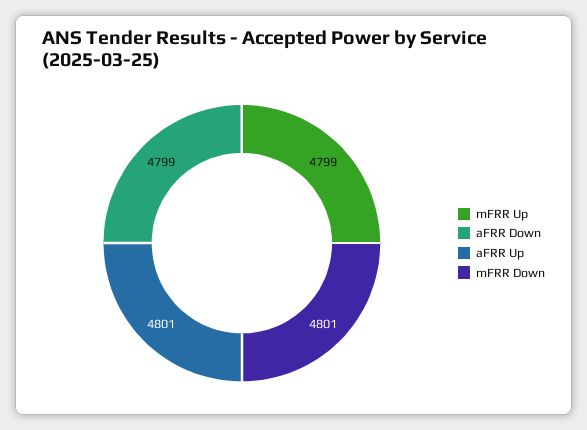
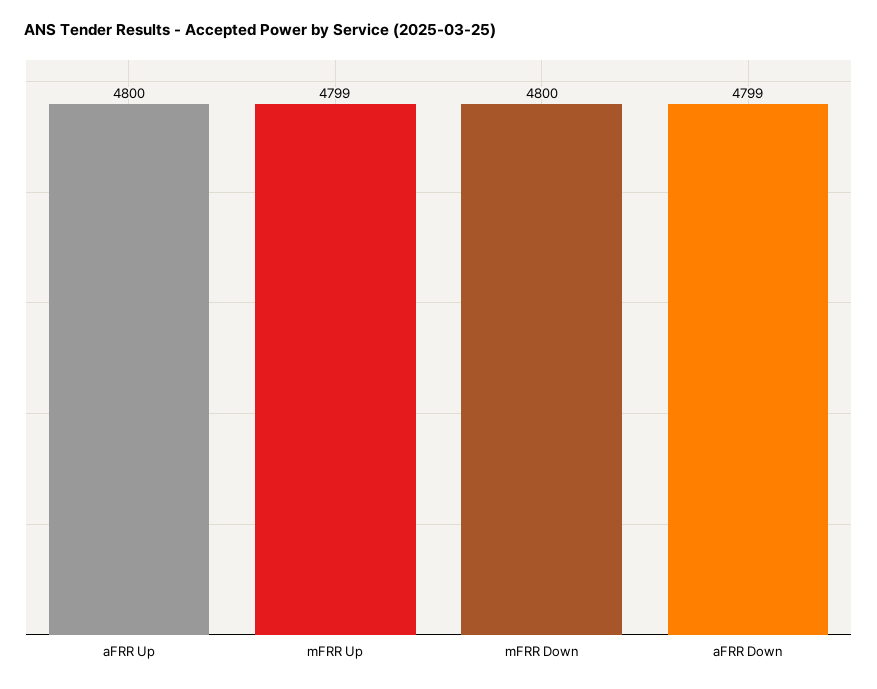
aFRR Up: 4801 -> 4800
mFRR Down: 4801 -> 4800

